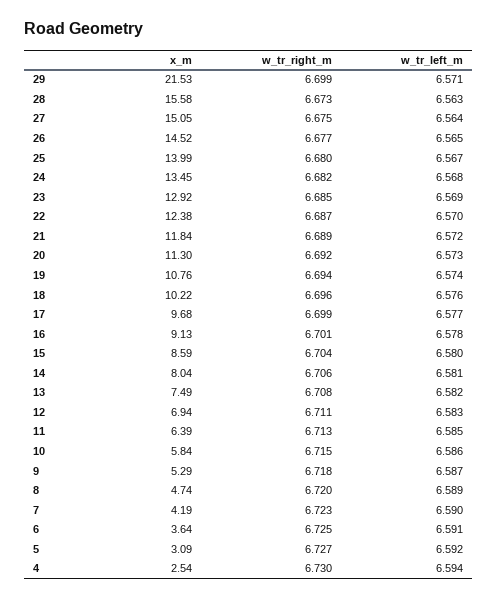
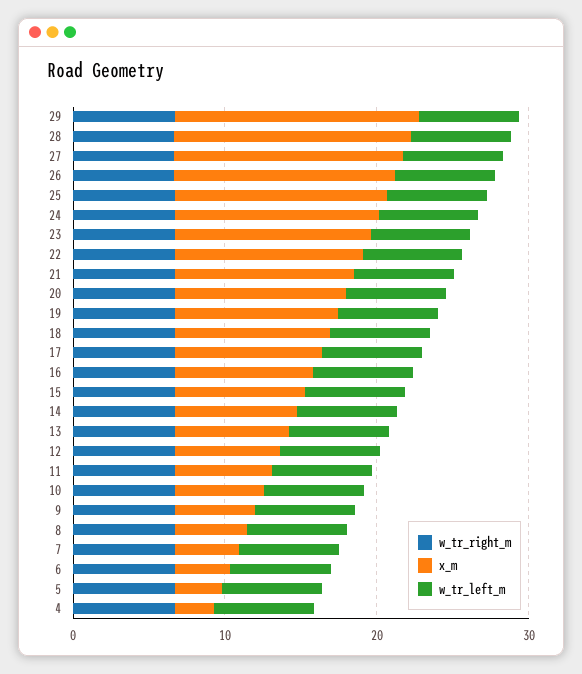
x_m, 29: 21.53 -> 16

